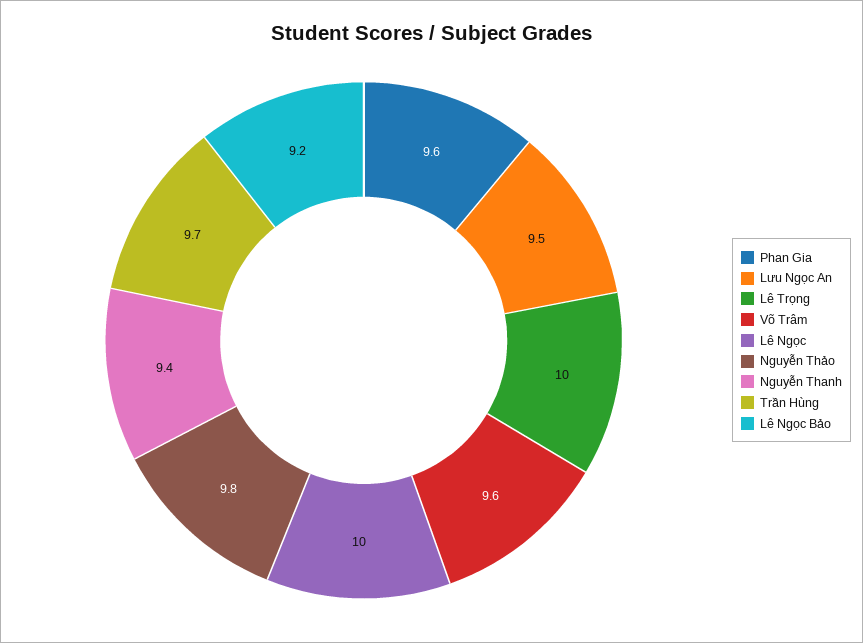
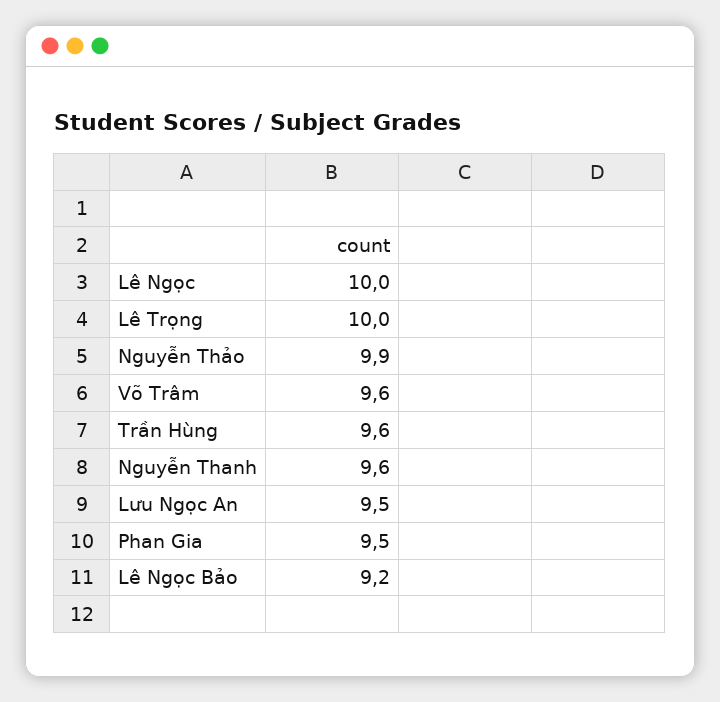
Phan Gia: 9.6 -> 9.5
Nguyễn Thảo: 9.8 -> 9.9
Nguyễn Thanh: 9.4 -> 9.6
Trần Hùng: 9.7 -> 9.6

